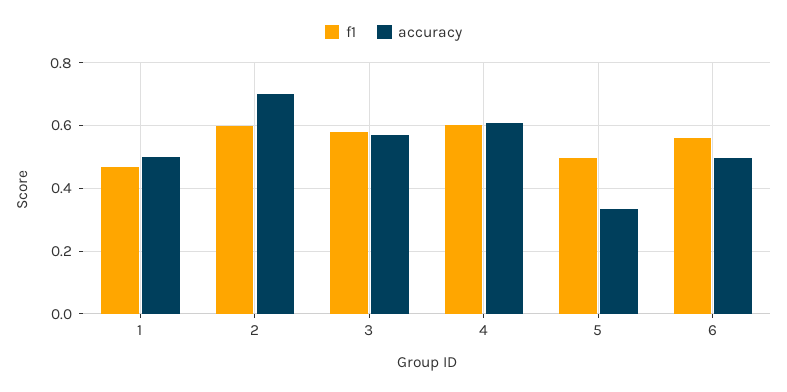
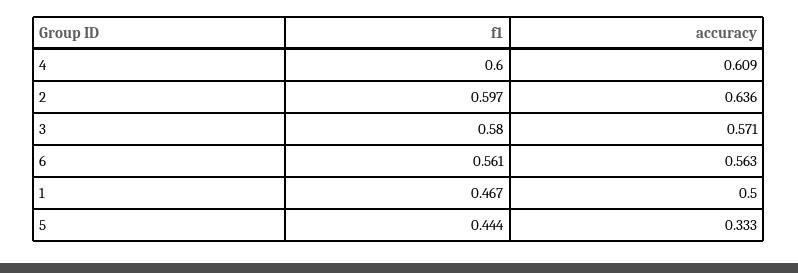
accuracy, 2: 0.7 -> 0.636
f1, 5: 0.5 -> 0.444
accuracy, 6: 0.5 -> 0.563

